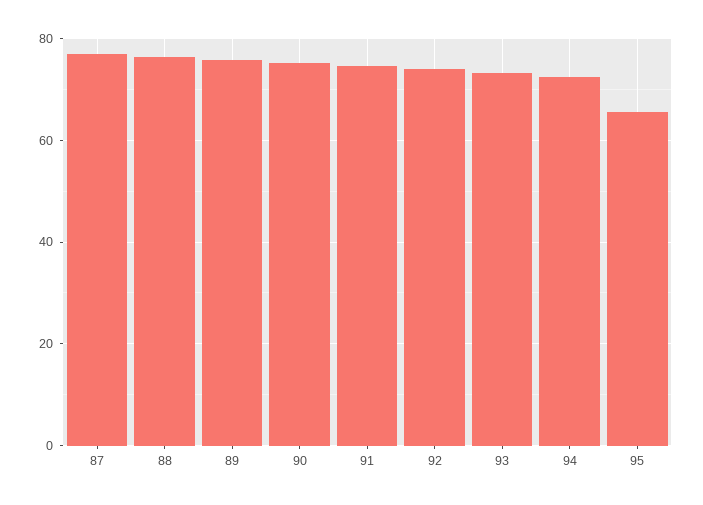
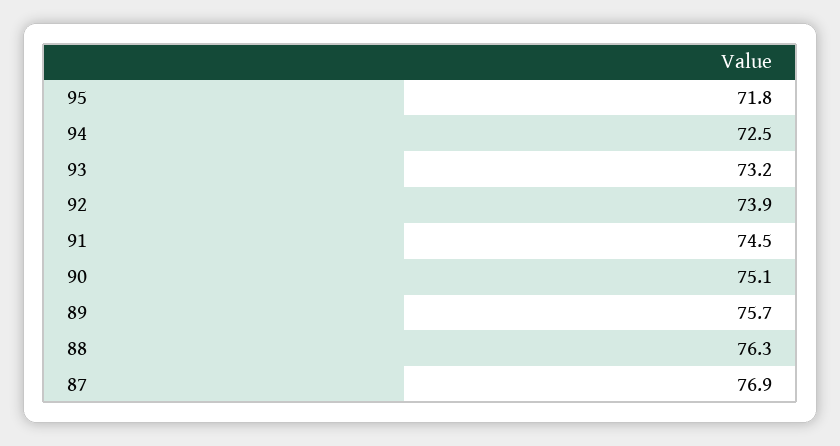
95: 66 -> 71.8

